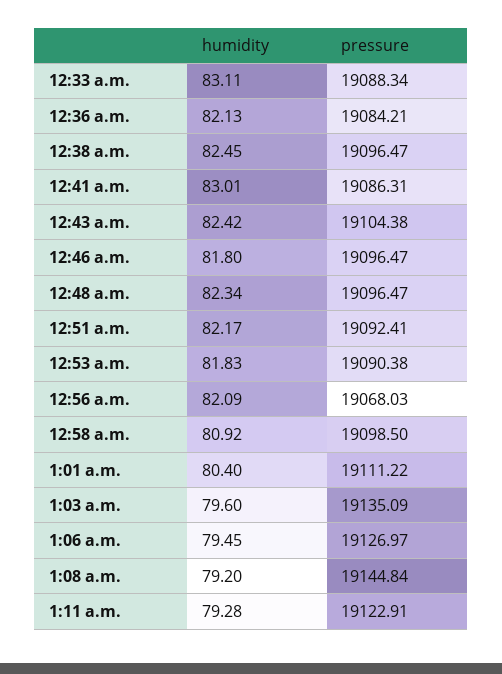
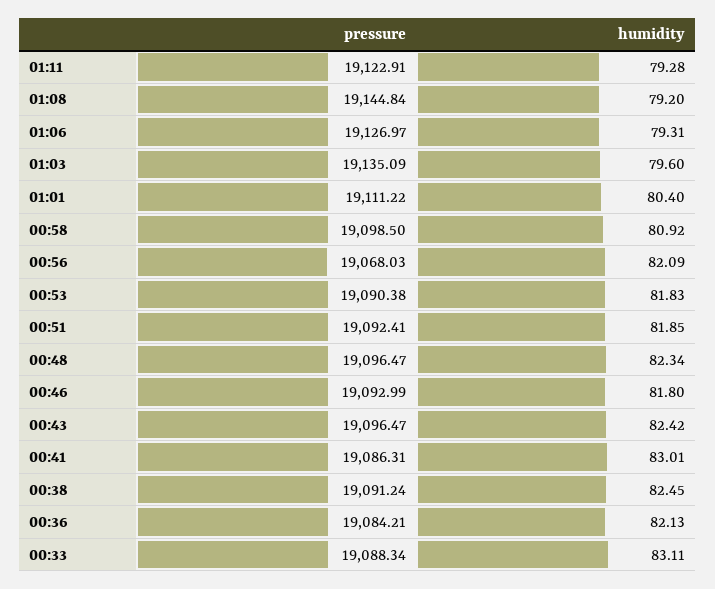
pressure, 12:38 a.m.: 19096.47 -> 19091.24
pressure, 12:43 a.m.: 19104.38 -> 19096.47
pressure, 12:46 a.m.: 19096.47 -> 19092.99
humidity, 12:51 a.m.: 82.17 -> 81.85
humidity, 1:06 a.m.: 79.45 -> 79.31

